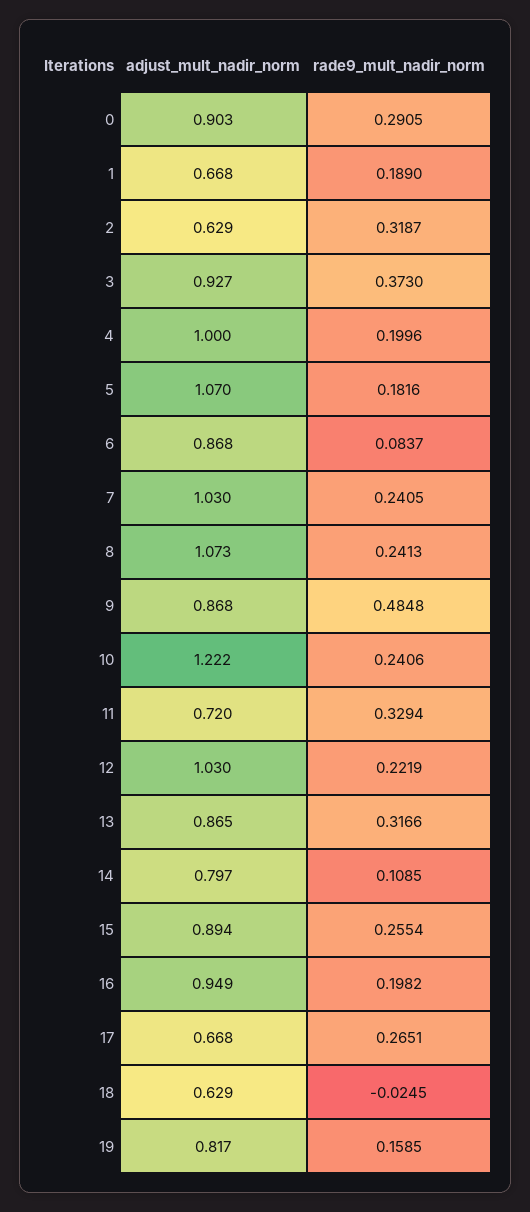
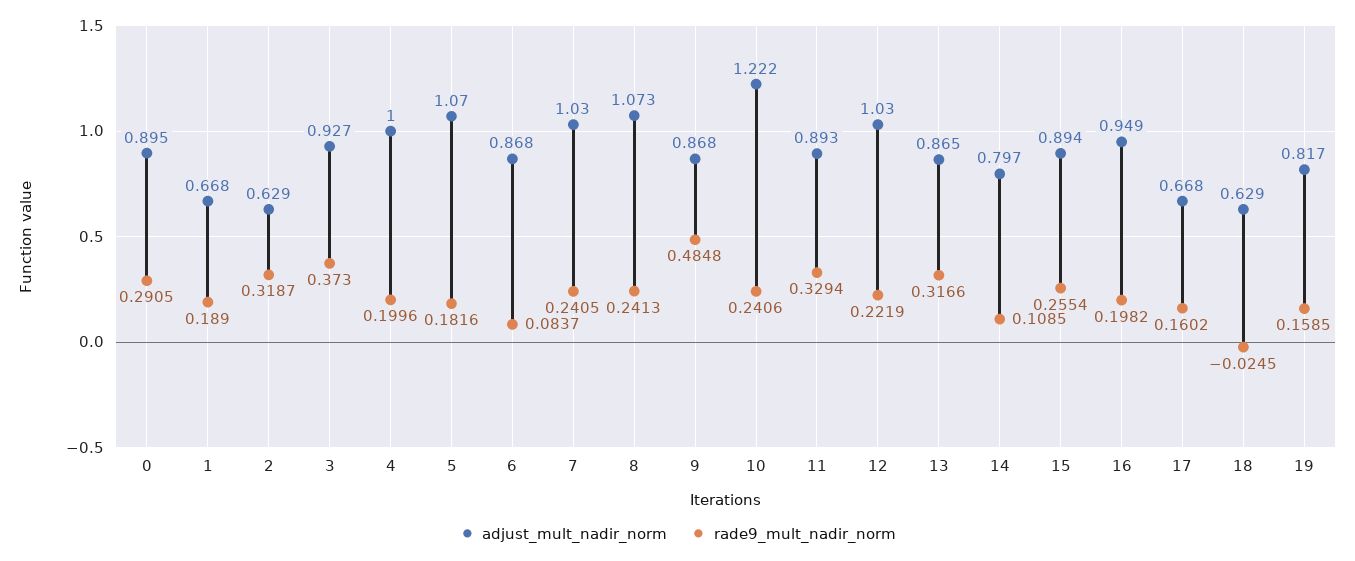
adjust_mult_nadir_norm, 0: 0.903 -> 0.895
adjust_mult_nadir_norm, 11: 0.72 -> 0.893
rade9_mult_nadir_norm, 17: 0.2651 -> 0.1602

